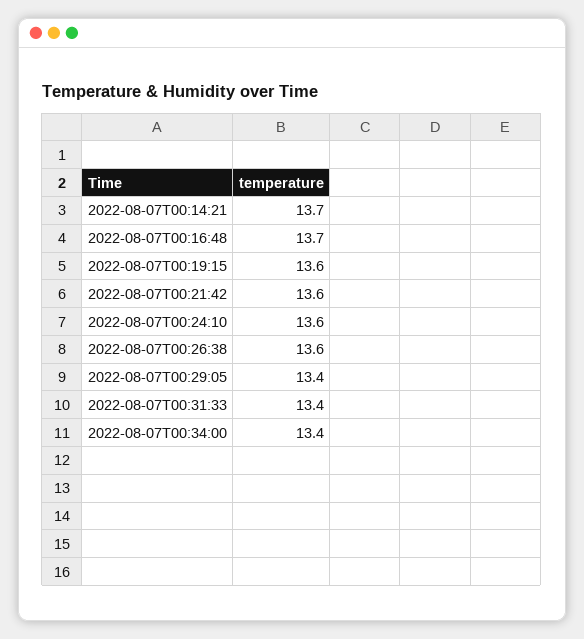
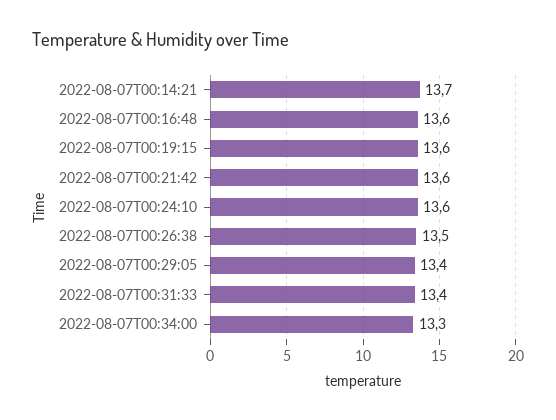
2022-08-07T00:16:48: 13.7 -> 13.6
2022-08-07T00:26:38: 13.6 -> 13.5
2022-08-07T00:34:00: 13.4 -> 13.3

